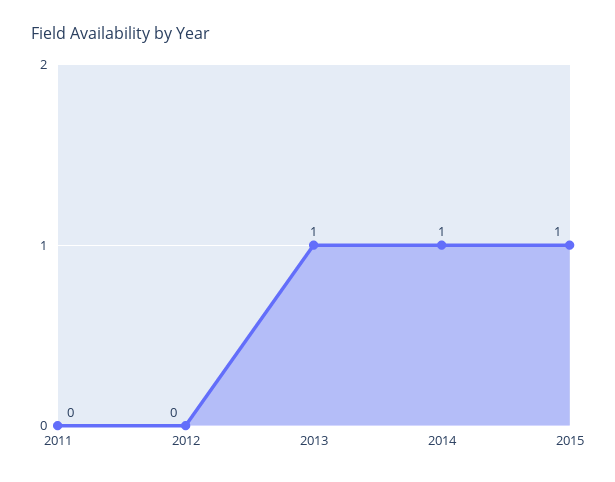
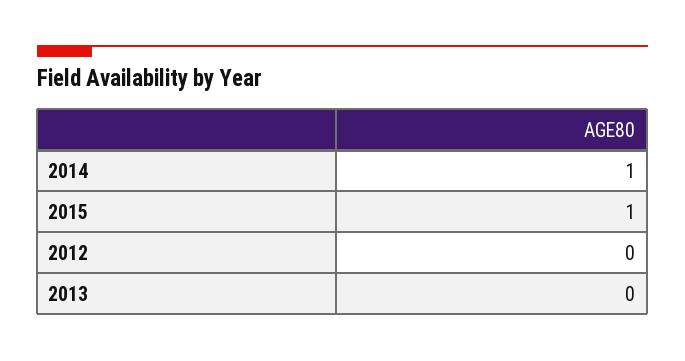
2011: 0 -> none
2013: 1 -> 0

